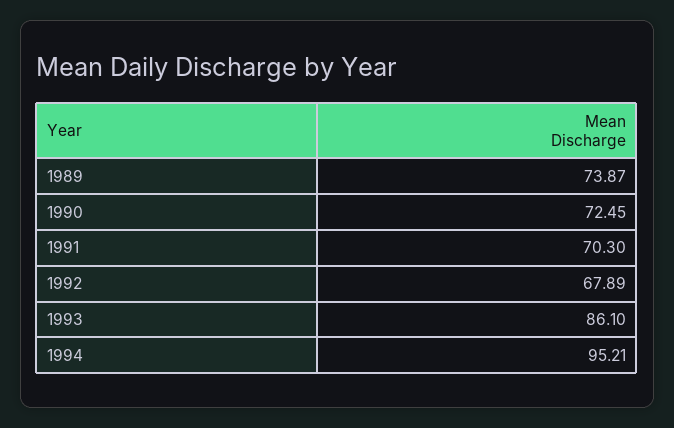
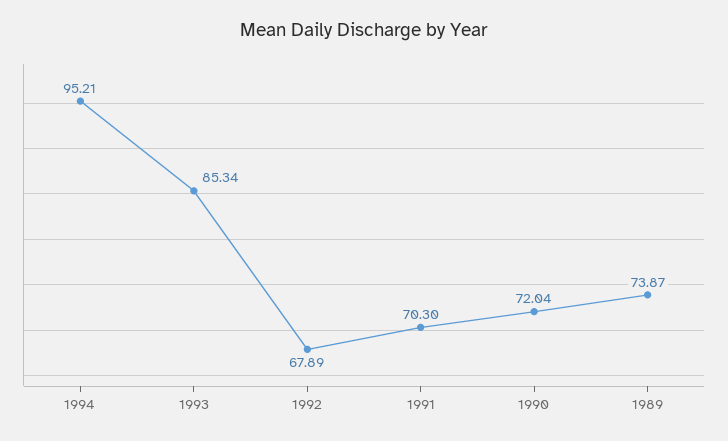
1990: 72.45 -> 72.04
1993: 86.1 -> 85.34

